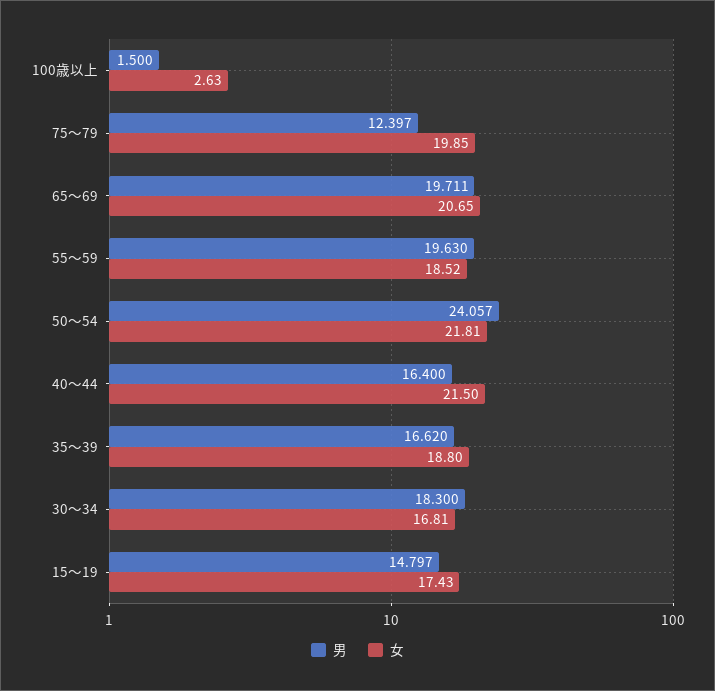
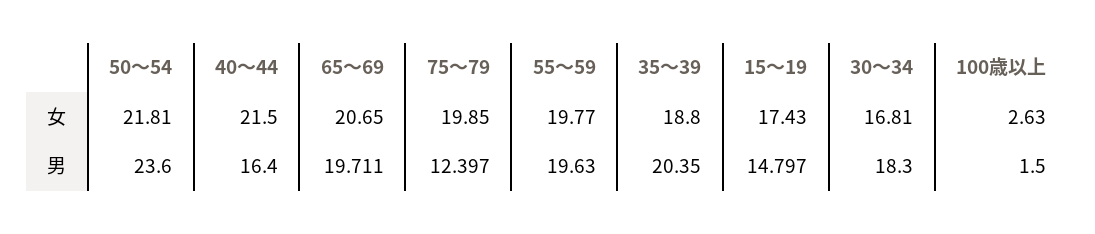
女, 55～59: 18.52 -> 19.77
男, 50～54: 24.057 -> 23.6
男, 35～39: 16.62 -> 20.35

